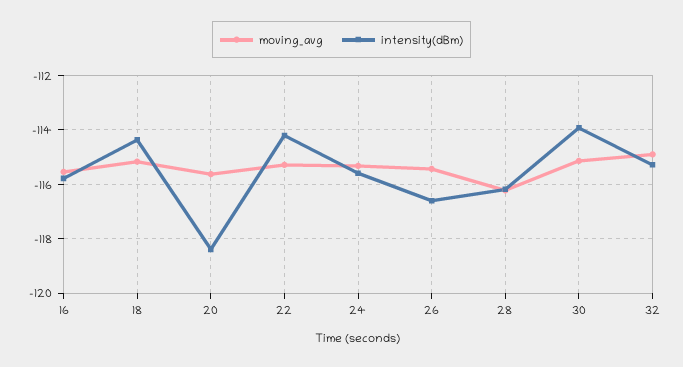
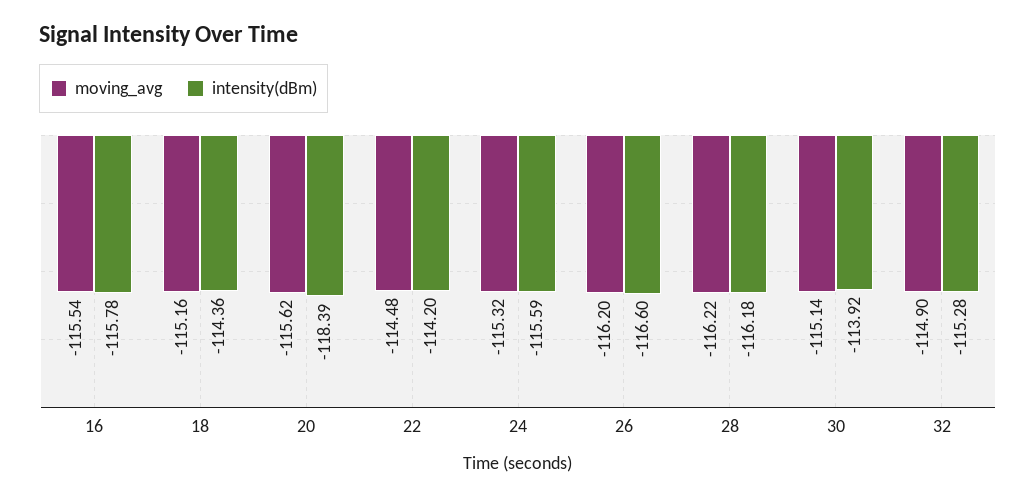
moving_avg, 22: -115.25 -> -114.48
moving_avg, 26: -115.5 -> -116.2

